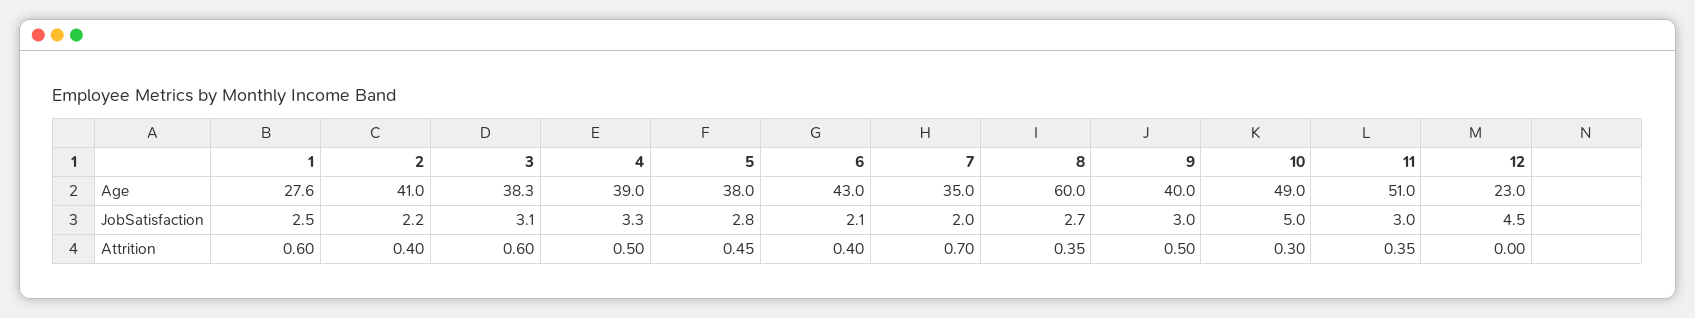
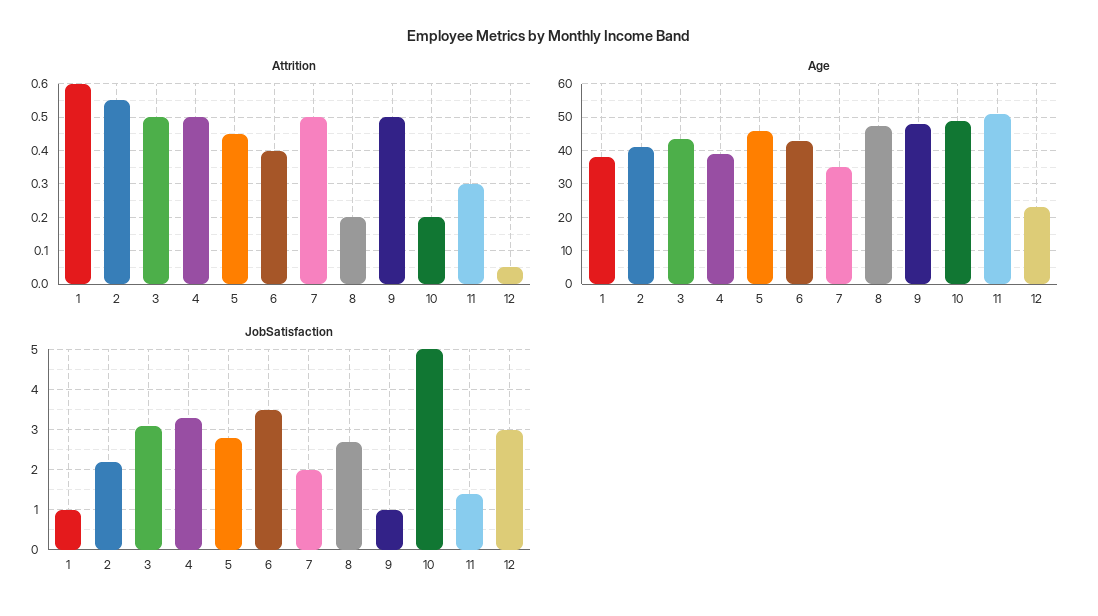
Age, 1: 27.6 -> 38
Age, 3: 38.3 -> 44
Age, 5: 38 -> 46
Age, 8: 60 -> 48
Age, 9: 40 -> 48
JobSatisfaction, 1: 2.5 -> 1
JobSatisfaction, 6: 2.1 -> 3.5
JobSatisfaction, 9: 3 -> 1
JobSatisfaction, 11: 3 -> 1.5
JobSatisfaction, 12: 4.5 -> 3
Attrition, 2: 0.4 -> 0.55
Attrition, 3: 0.6 -> 0.5
Attrition, 7: 0.7 -> 0.5
Attrition, 8: 0.35 -> 0.2
Attrition, 10: 0.3 -> 0.2
Attrition, 11: 0.35 -> 0.3
Attrition, 12: 0 -> 0.05

